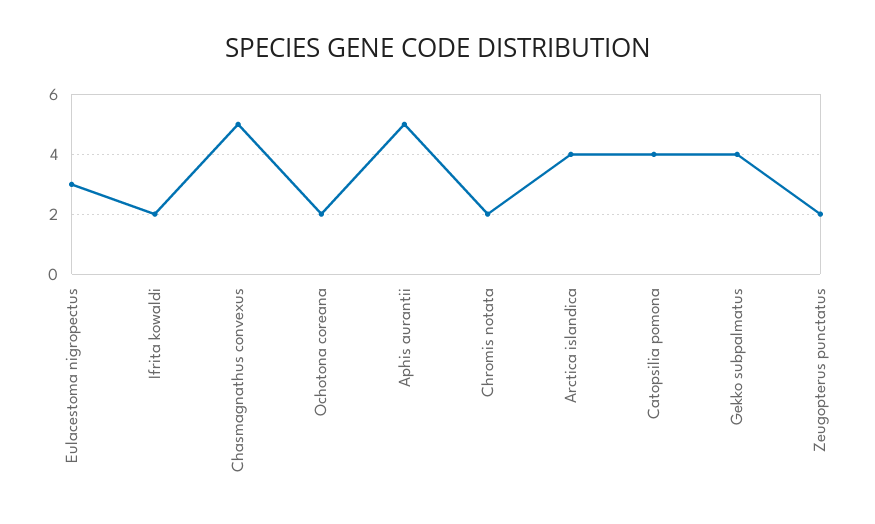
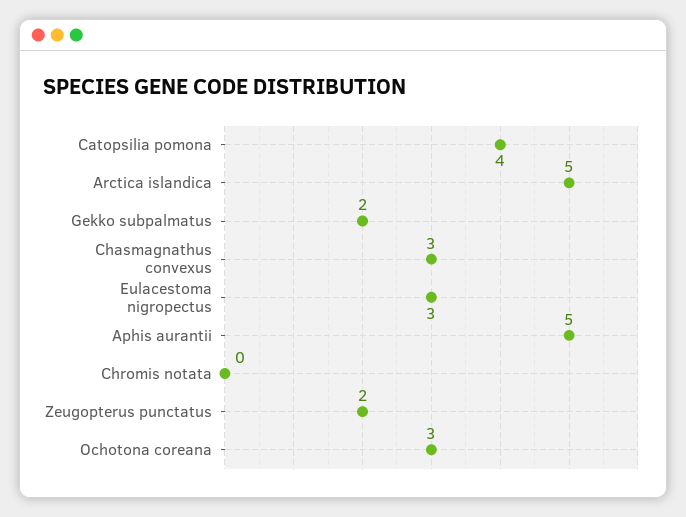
Ifrita kowaldi: 2 -> none
Chasmagnathus convexus: 5 -> 3
Ochotona coreana: 2 -> 3
Chromis notata: 2 -> 0
Arctica islandica: 4 -> 5
Gekko subpalmatus: 4 -> 2

